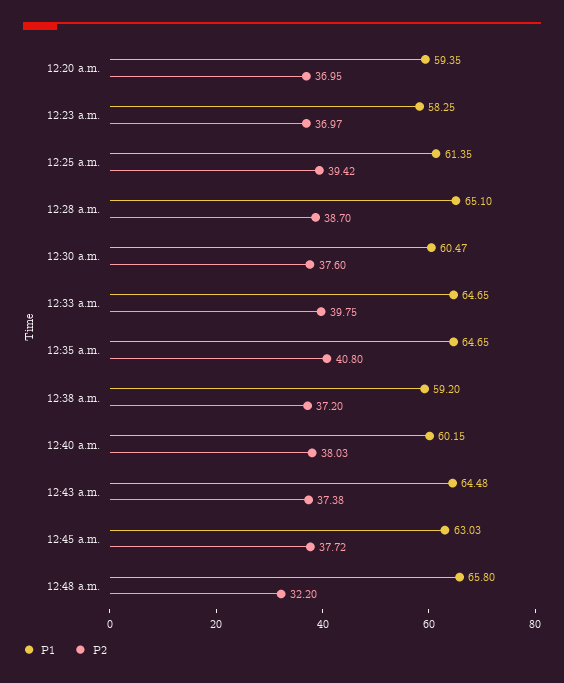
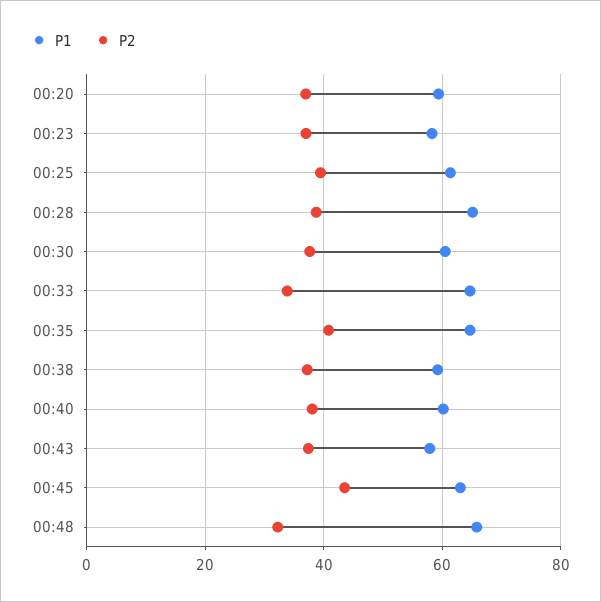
P2, 12:33 a.m.: 39.75 -> 34
P1, 12:43 a.m.: 64.48 -> 58
P2, 12:45 a.m.: 37.72 -> 44

